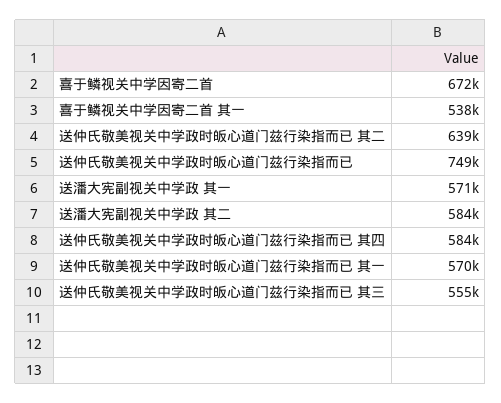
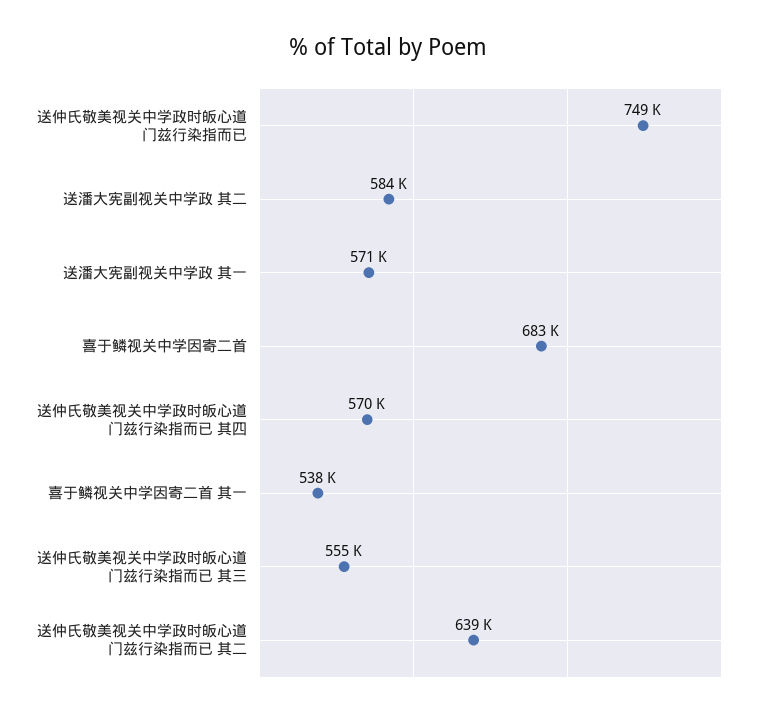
喜于鳞视关中学因寄二首: 672000 -> 683000
送仲氏敬美视关中学政时皈心道门兹行染指而已 其四: 584000 -> 570000
送仲氏敬美视关中学政时皈心道门兹行染指而已 其一: 570000 -> none

